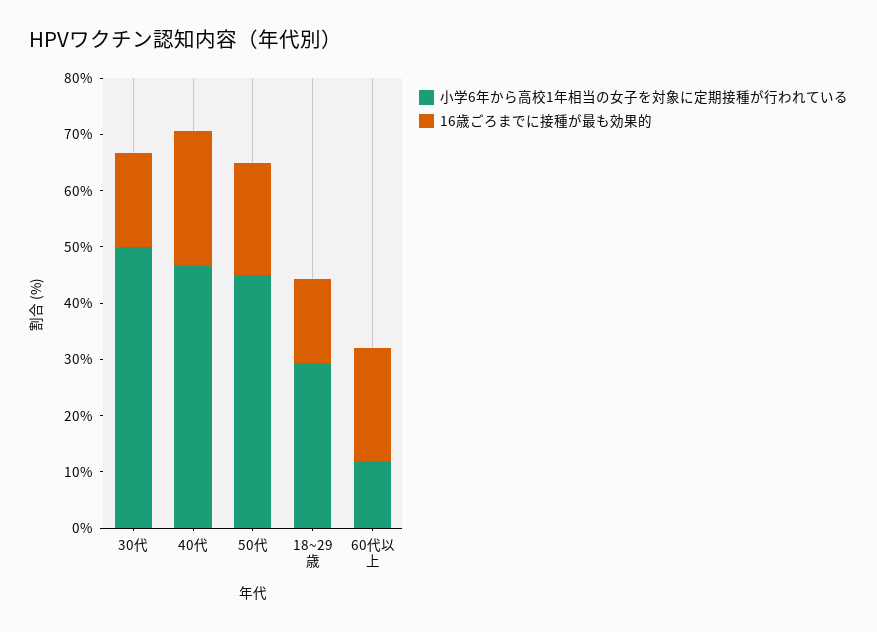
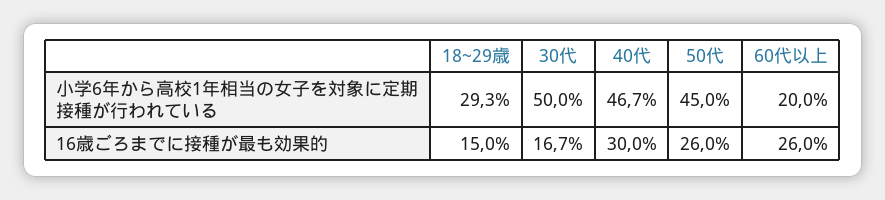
16歳ごろまでに接種が最も効果的, 40代: 24 -> 30
16歳ごろまでに接種が最も効果的, 50代: 20 -> 26
小学6年から高校1年相当の女子を対象に定期接種が行われている, 60代以上: 12 -> 20
16歳ごろまでに接種が最も効果的, 60代以上: 20 -> 26

